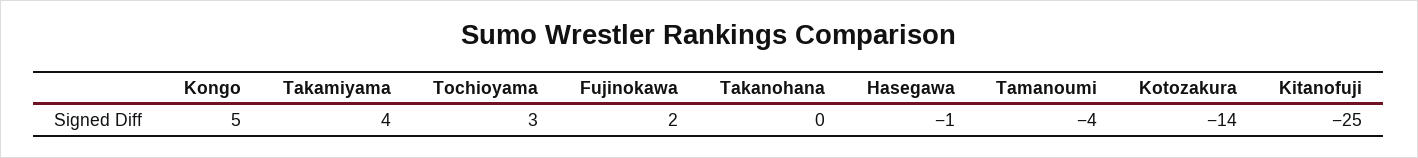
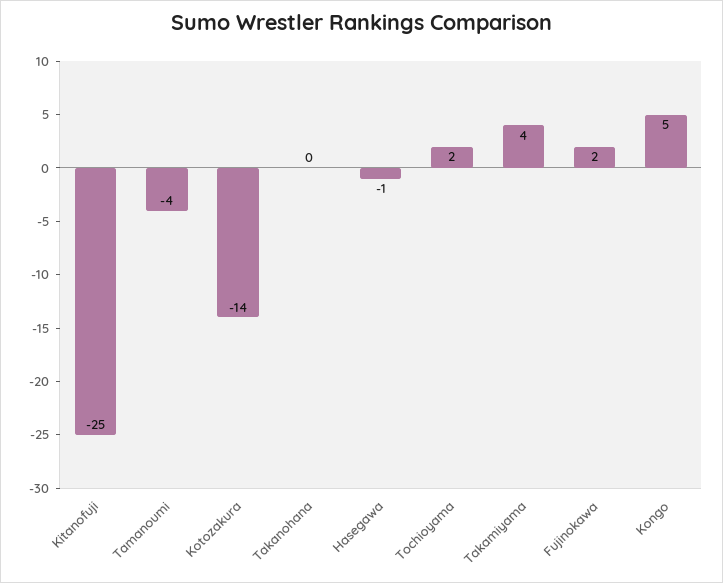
Tochioyama: 3 -> 2

